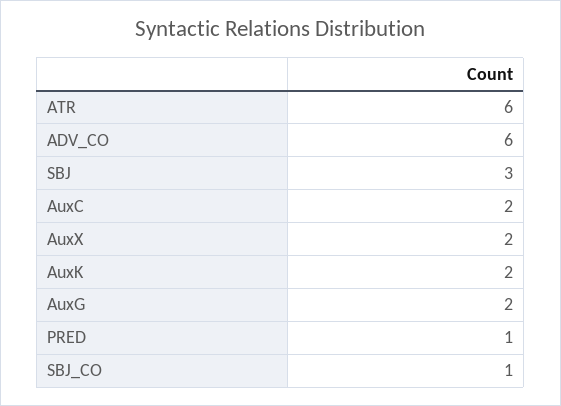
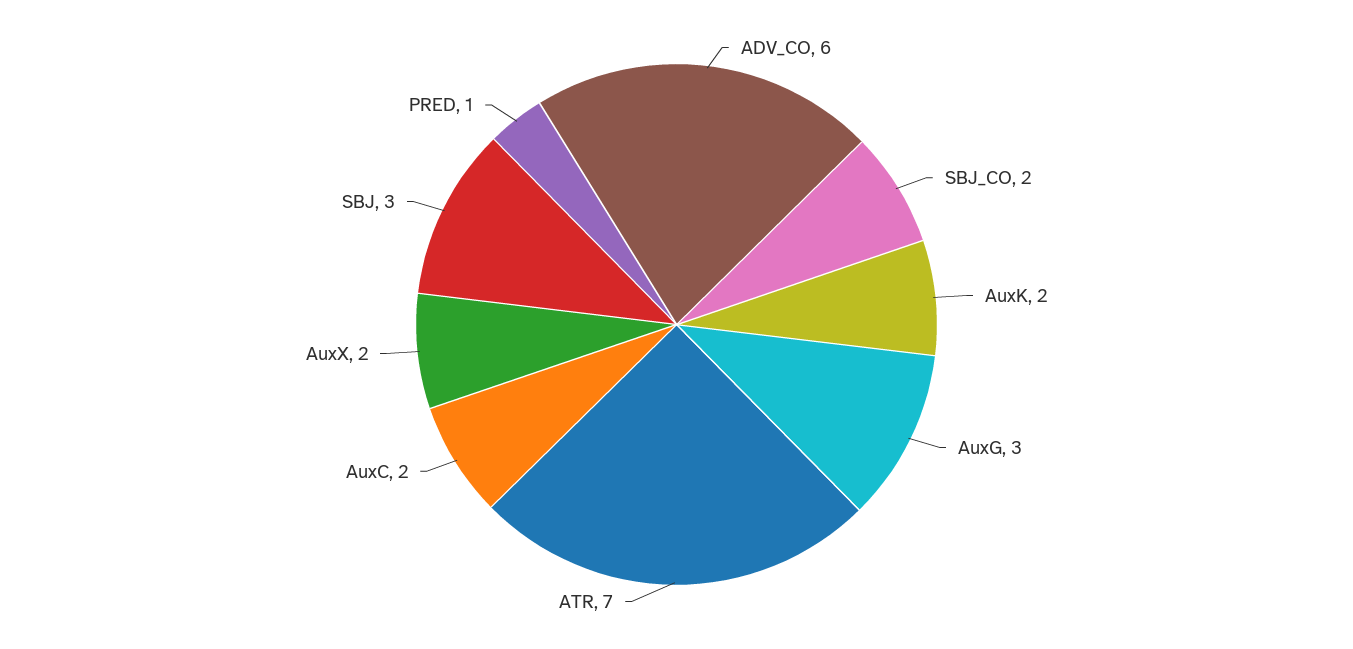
ATR: 6 -> 7
AuxG: 2 -> 3
SBJ_CO: 1 -> 2

